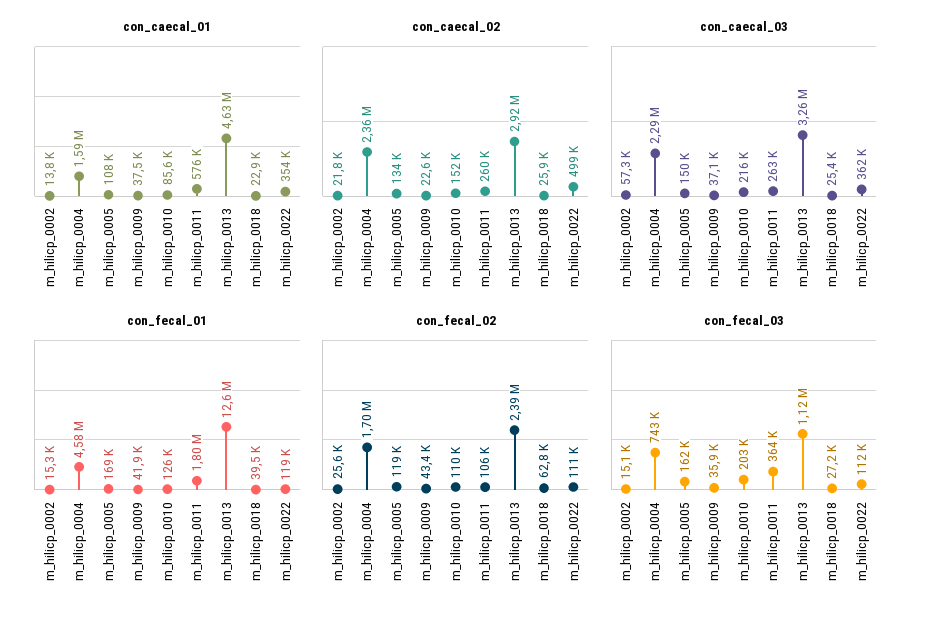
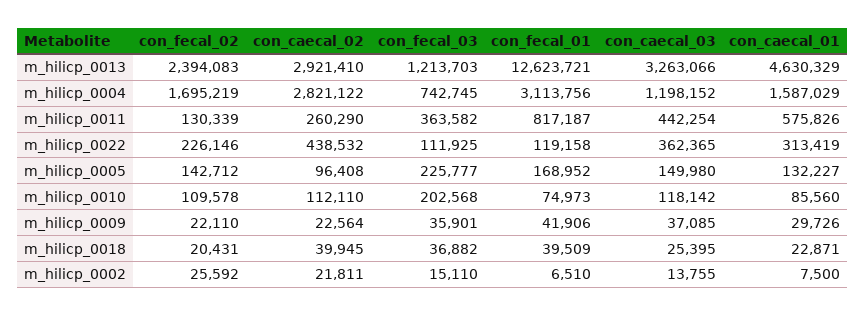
con_caecal_01, m_hilicp_0002: 13800 -> 7500
con_caecal_01, m_hilicp_0005: 108000 -> 132227
con_caecal_01, m_hilicp_0009: 37500 -> 29726
con_caecal_01, m_hilicp_0022: 354000 -> 313419
con_caecal_02, m_hilicp_0004: 2360000 -> 2821122
con_caecal_02, m_hilicp_0005: 134000 -> 96408
con_caecal_02, m_hilicp_0010: 152000 -> 112110
con_caecal_02, m_hilicp_0018: 25900 -> 39945
con_caecal_02, m_hilicp_0022: 499000 -> 438532
con_caecal_03, m_hilicp_0002: 57300 -> 13755
con_caecal_03, m_hilicp_0004: 2290000 -> 1198152
con_caecal_03, m_hilicp_0010: 216000 -> 118142
con_caecal_03, m_hilicp_0011: 263000 -> 442254
con_fecal_01, m_hilicp_0002: 15300 -> 6510
con_fecal_01, m_hilicp_0004: 4580000 -> 3113756
con_fecal_01, m_hilicp_0010: 126000 -> 74973
con_fecal_01, m_hilicp_0011: 1800000 -> 817187
con_fecal_02, m_hilicp_0005: 119000 -> 142712
con_fecal_02, m_hilicp_0009: 43400 -> 22110
con_fecal_02, m_hilicp_0011: 106000 -> 130339
con_fecal_02, m_hilicp_0018: 62800 -> 20431
con_fecal_02, m_hilicp_0022: 111000 -> 226146
con_fecal_03, m_hilicp_0005: 162000 -> 225777
con_fecal_03, m_hilicp_0013: 1120000 -> 1213703
con_fecal_03, m_hilicp_0018: 27200 -> 36882

